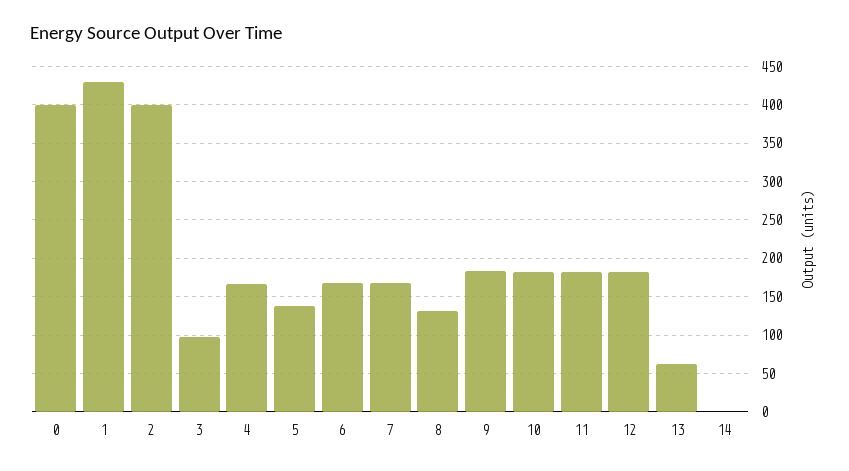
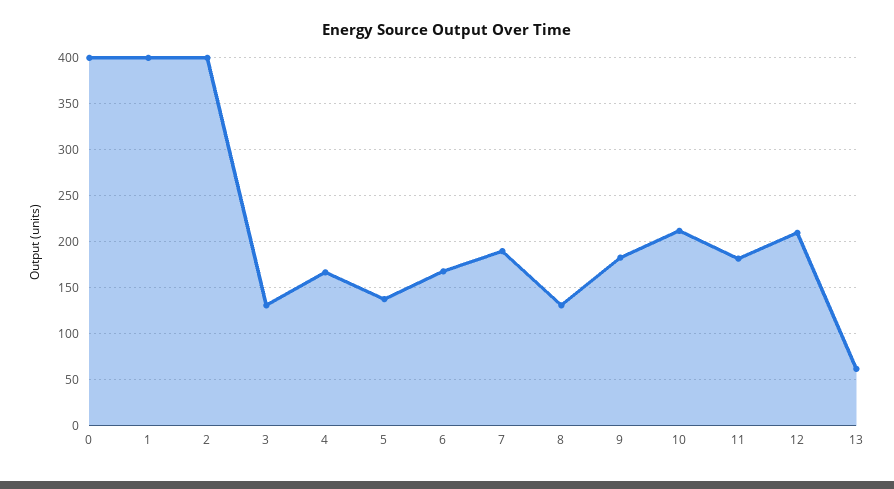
1: 430 -> 400
3: 100 -> 130
7: 170 -> 190
10: 180 -> 210
12: 180 -> 210
14: 0 -> none

